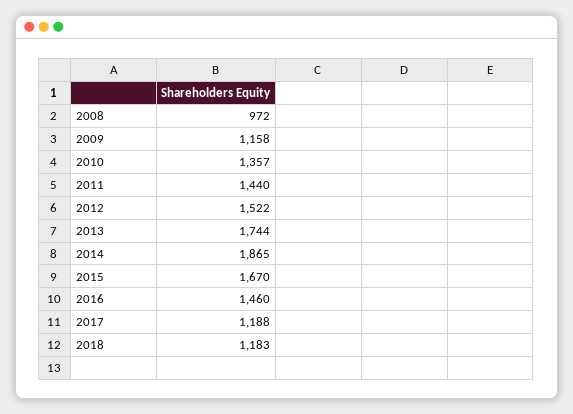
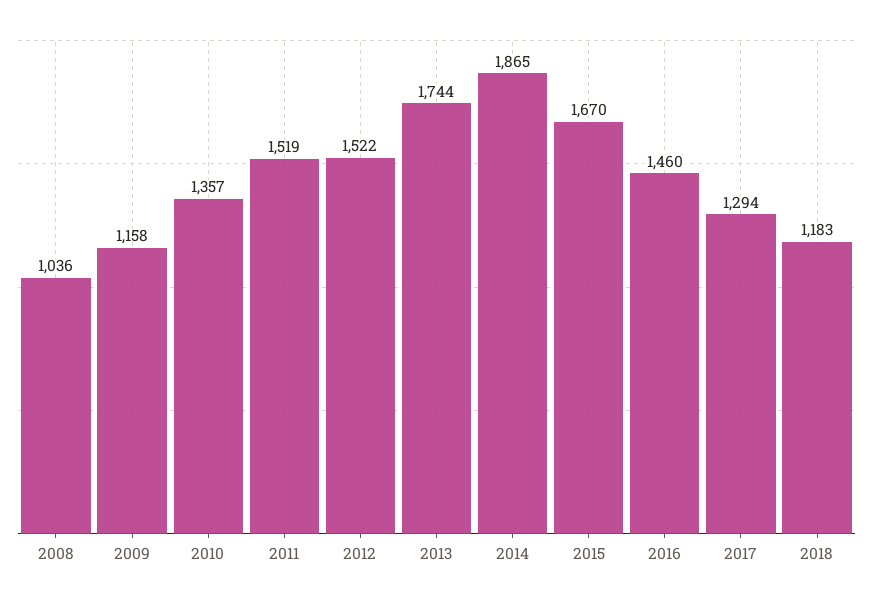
2008: 972 -> 1036
2011: 1440 -> 1519
2017: 1188 -> 1294

